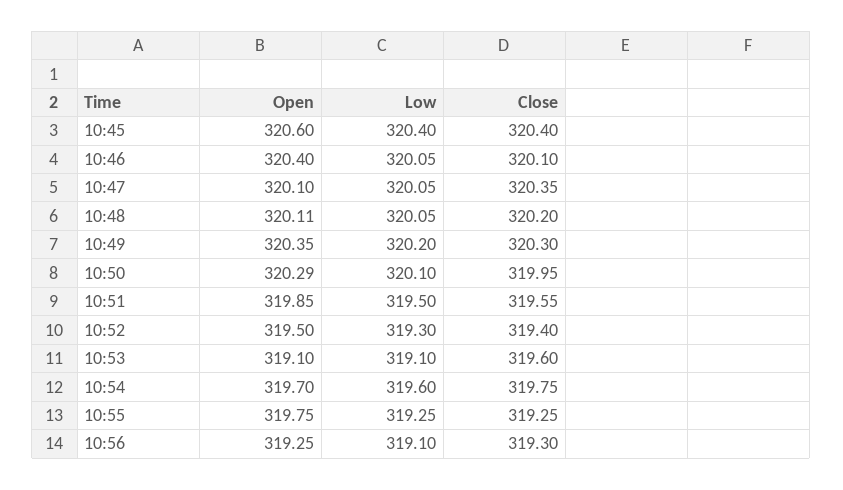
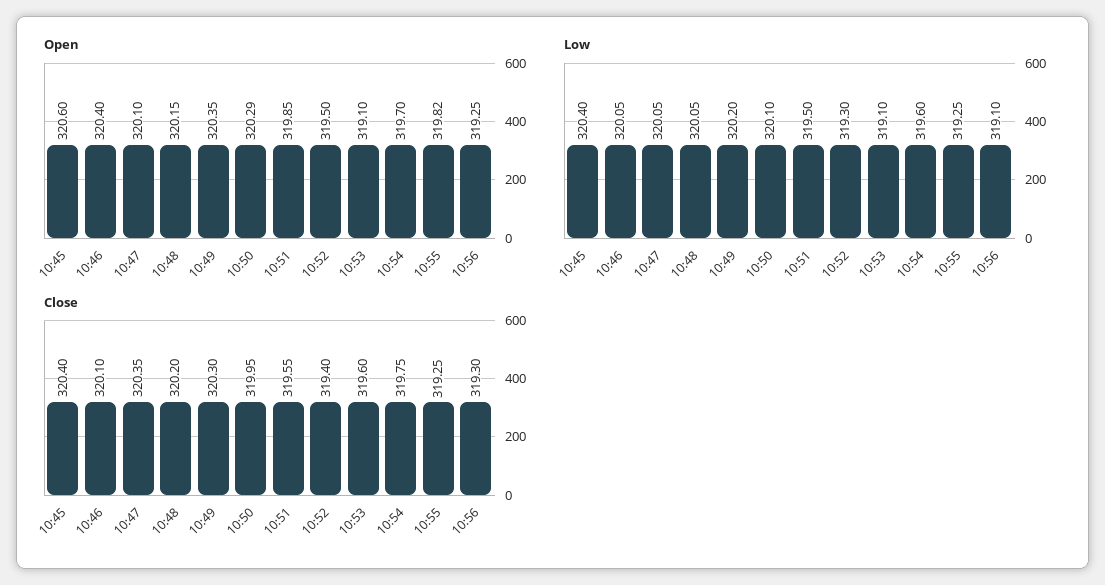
Open, 10:48: 320.11 -> 320.15
Open, 10:55: 319.75 -> 319.82

